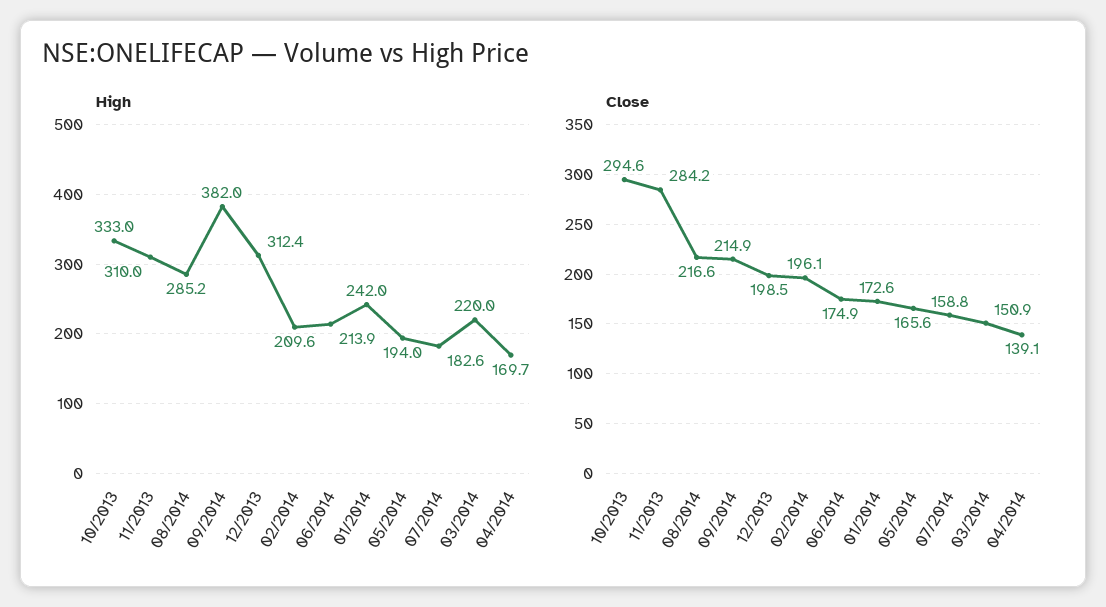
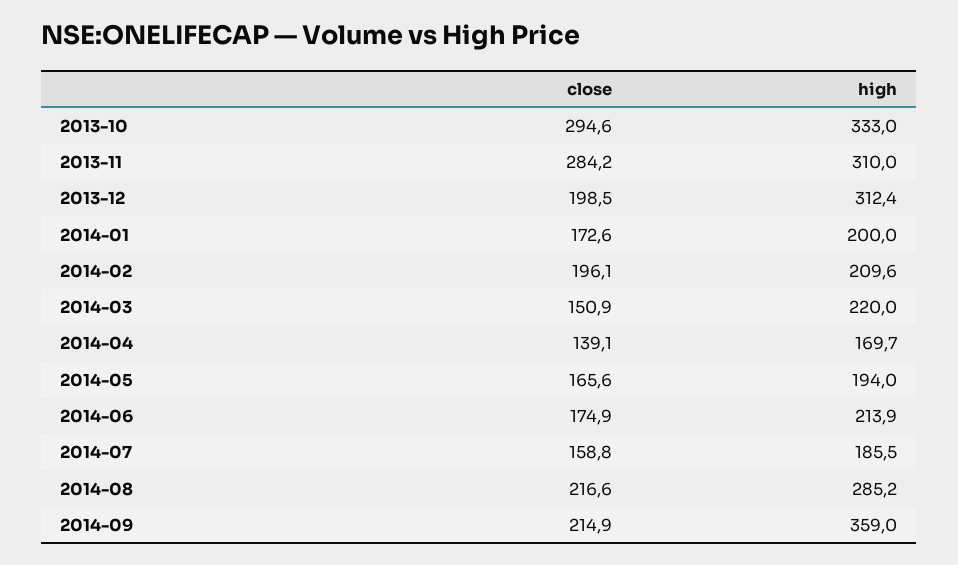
High, 09/2014: 382 -> 359
High, 01/2014: 242 -> 200
High, 07/2014: 182.6 -> 185.5

